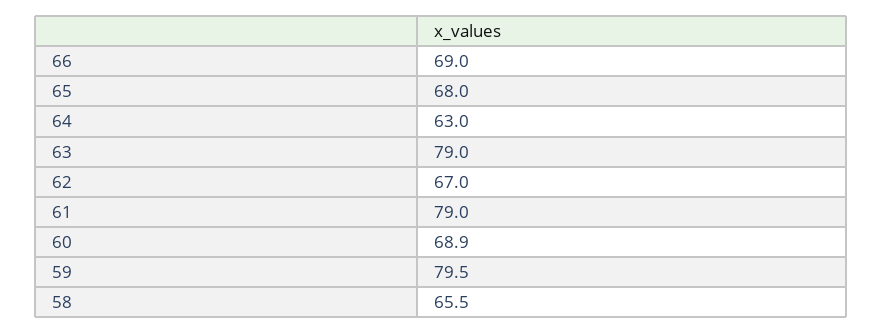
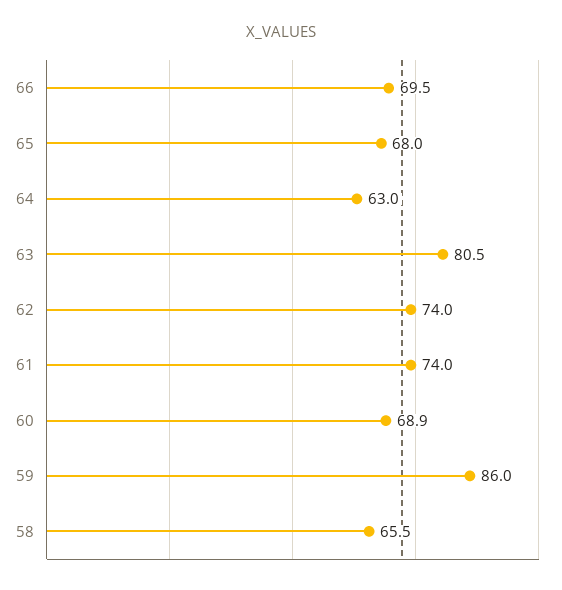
66: 69 -> 69.5
63: 79 -> 80.5
62: 67 -> 74
61: 79 -> 74
59: 79.5 -> 86

